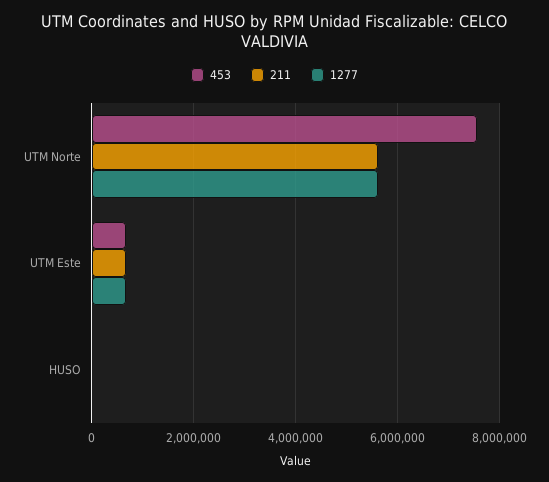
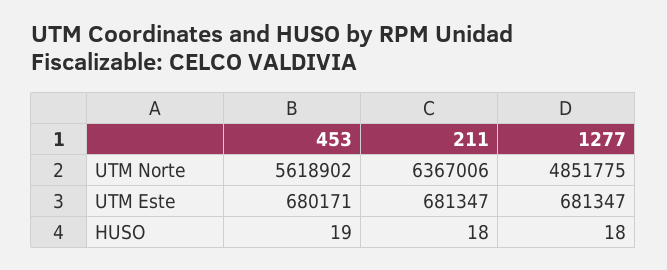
453, UTM Norte: 7600000 -> 5618902
211, UTM Norte: 5600000 -> 6367006
1277, UTM Norte: 5600000 -> 4851775

